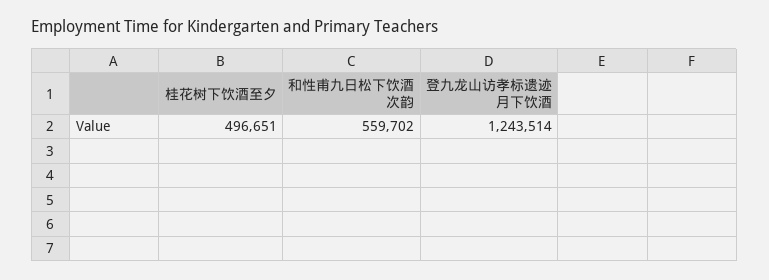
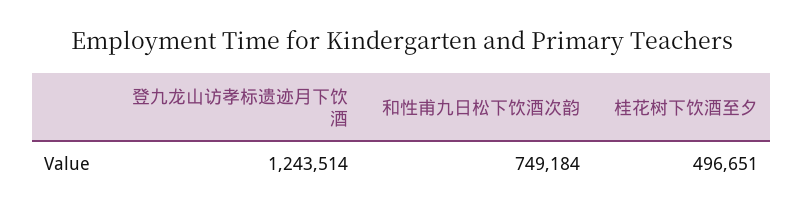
和性甫九日松下饮酒次韵: 559702 -> 749184

